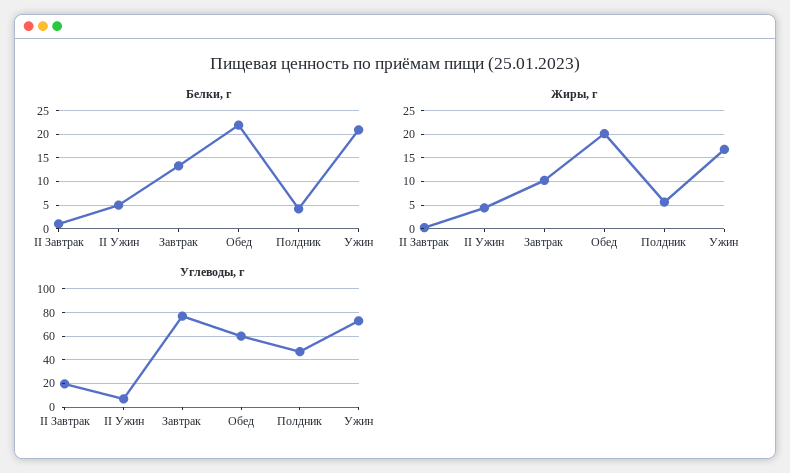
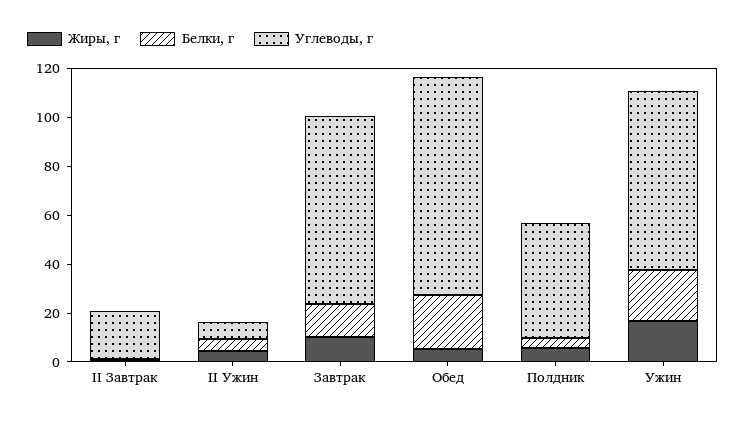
Жиры, г, Обед: 20 -> 5
Углеводы, г, Обед: 60 -> 90

